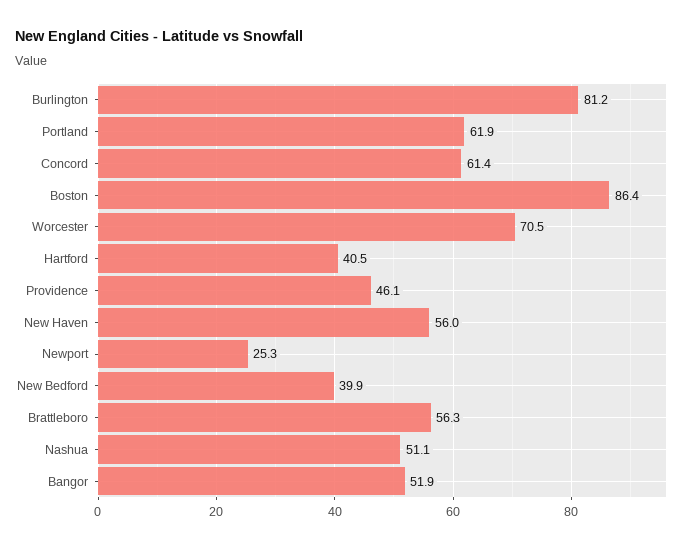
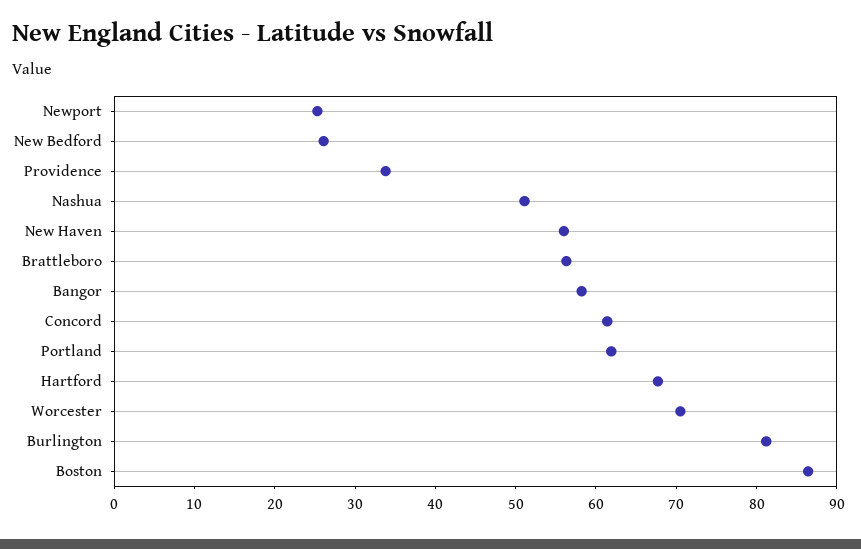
Hartford: 40.5 -> 68
Providence: 46.1 -> 34
New Bedford: 39.9 -> 26
Bangor: 51.9 -> 58

